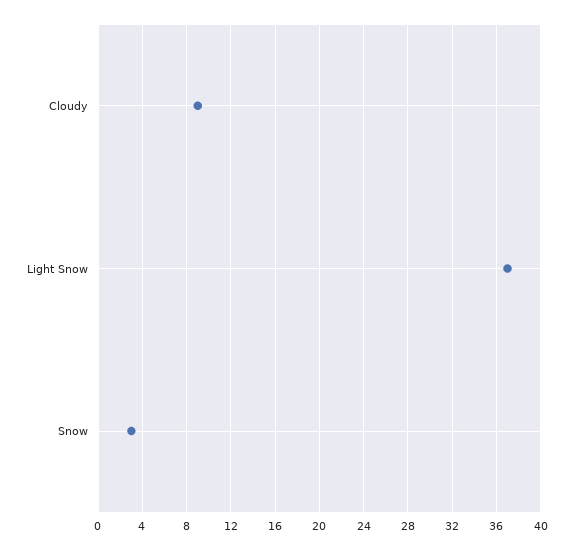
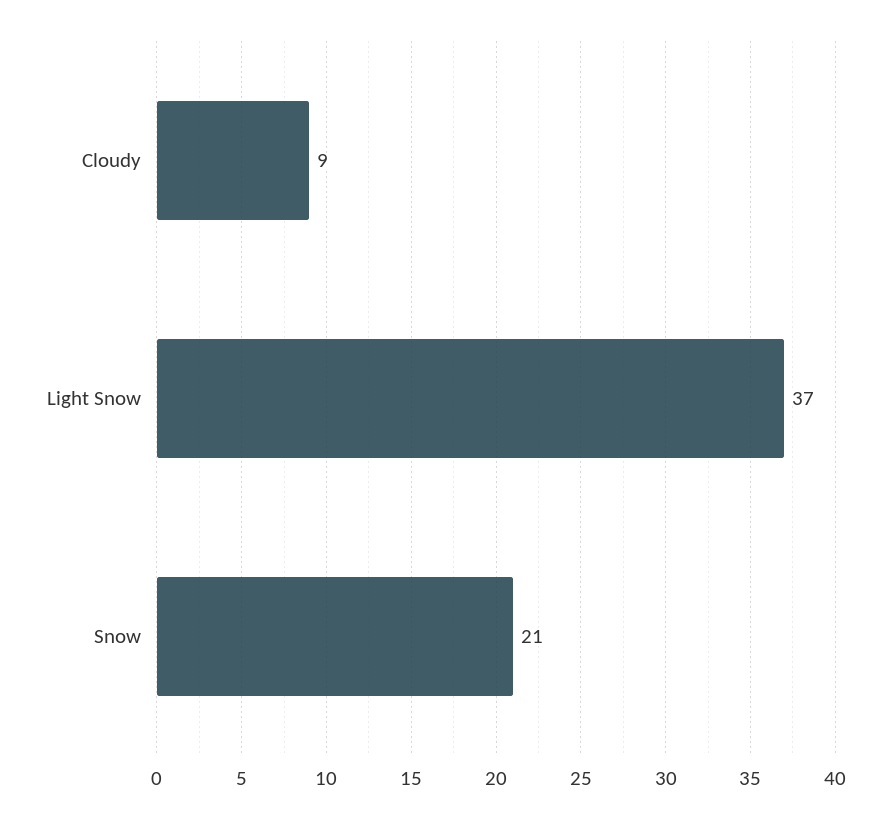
Snow: 3 -> 21

